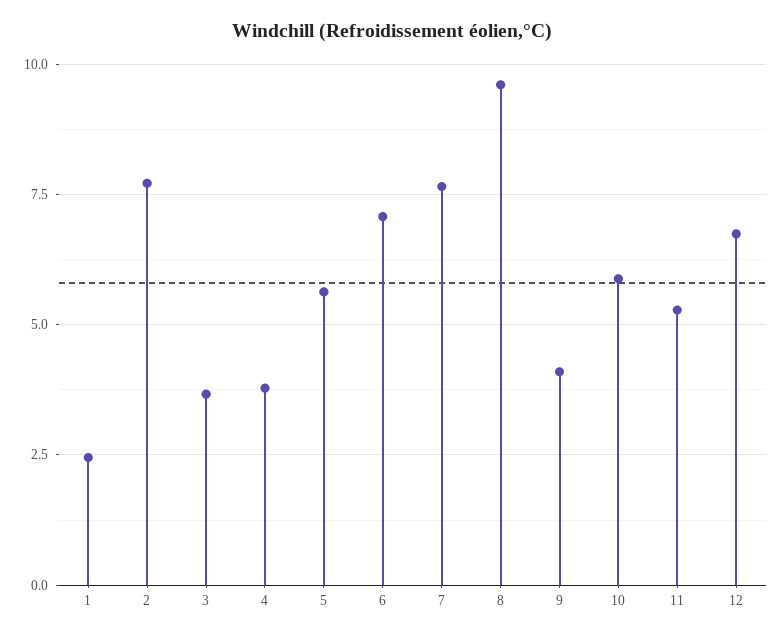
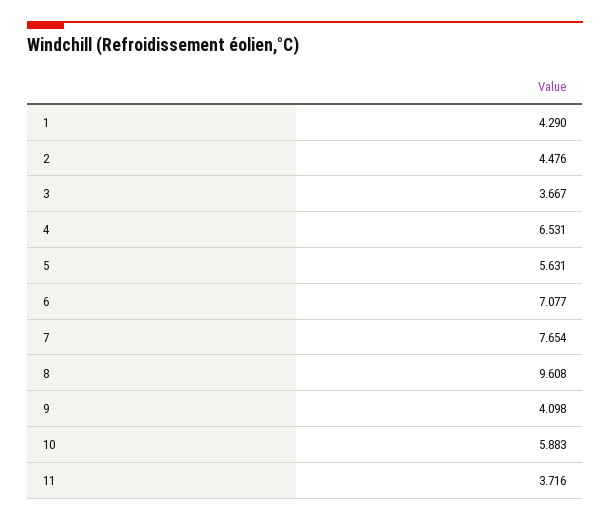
1: 2.5 -> 4.29
2: 7.75 -> 4.476
4: 3.75 -> 6.531
11: 5.25 -> 3.716
12: 6.75 -> none

